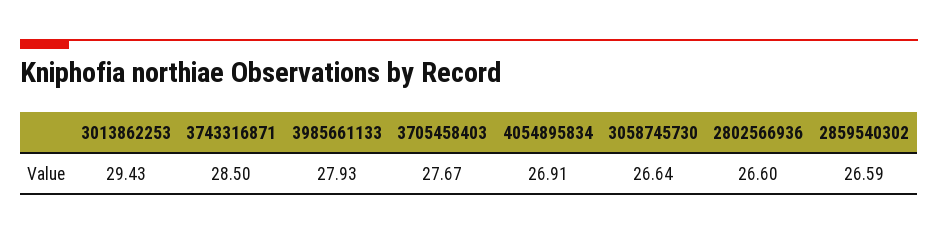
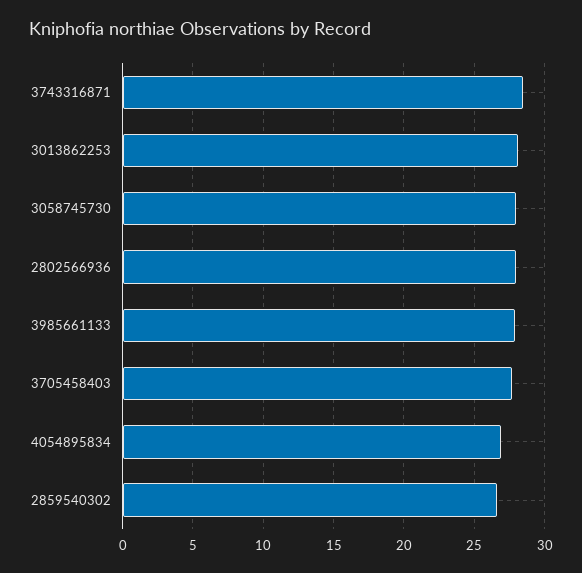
3013862253: 29.43 -> 28
3058745730: 26.64 -> 28
2802566936: 26.6 -> 28

